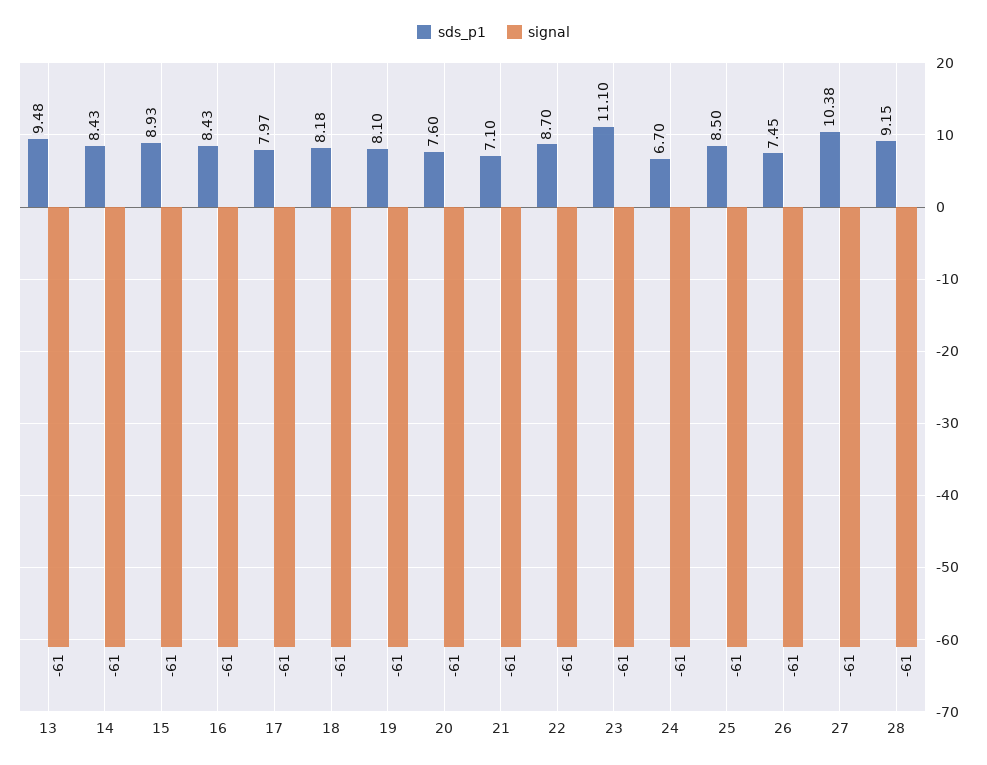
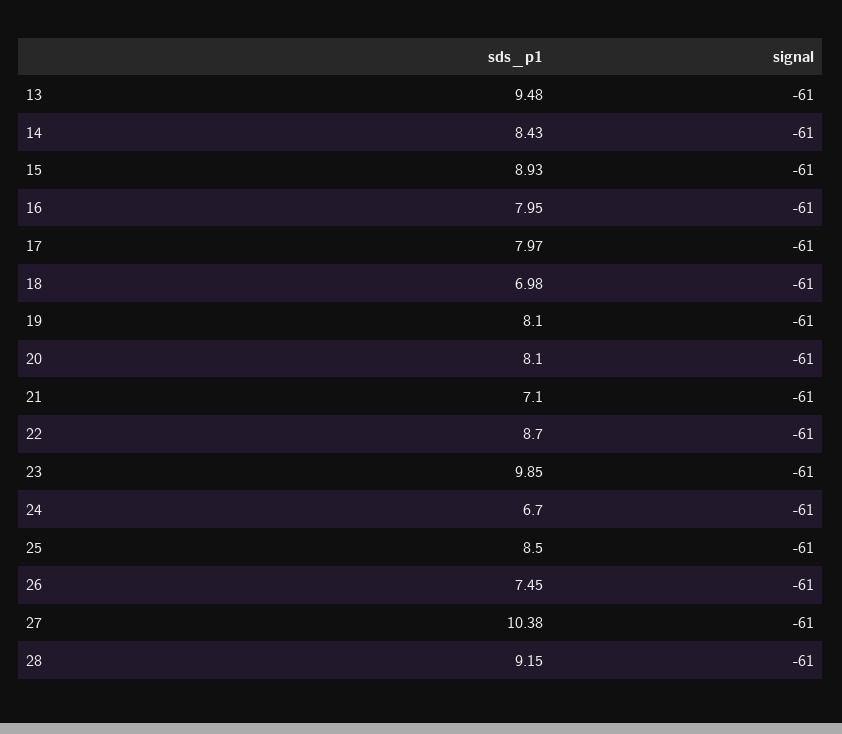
sds_p1, 16: 8.43 -> 7.95
sds_p1, 18: 8.18 -> 6.98
sds_p1, 20: 7.6 -> 8.1
sds_p1, 23: 11.1 -> 9.85

